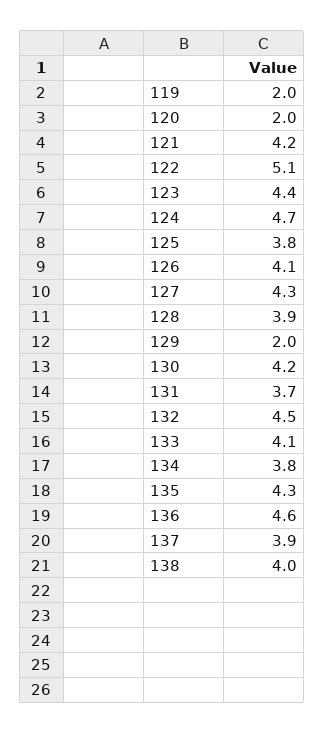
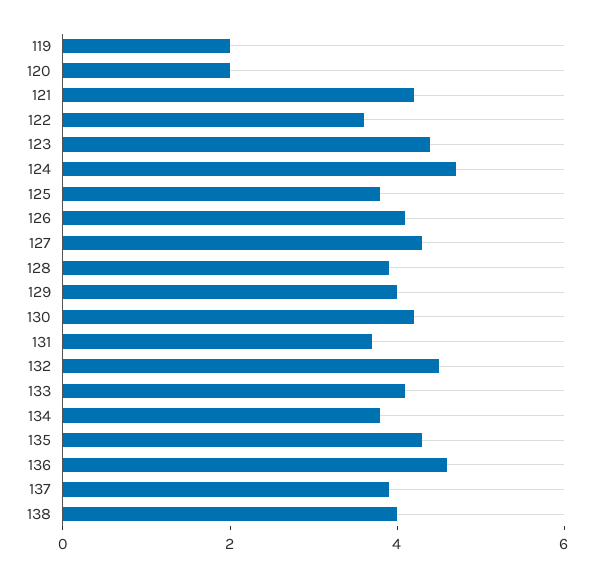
122: 5.1 -> 3.5
129: 2 -> 4

